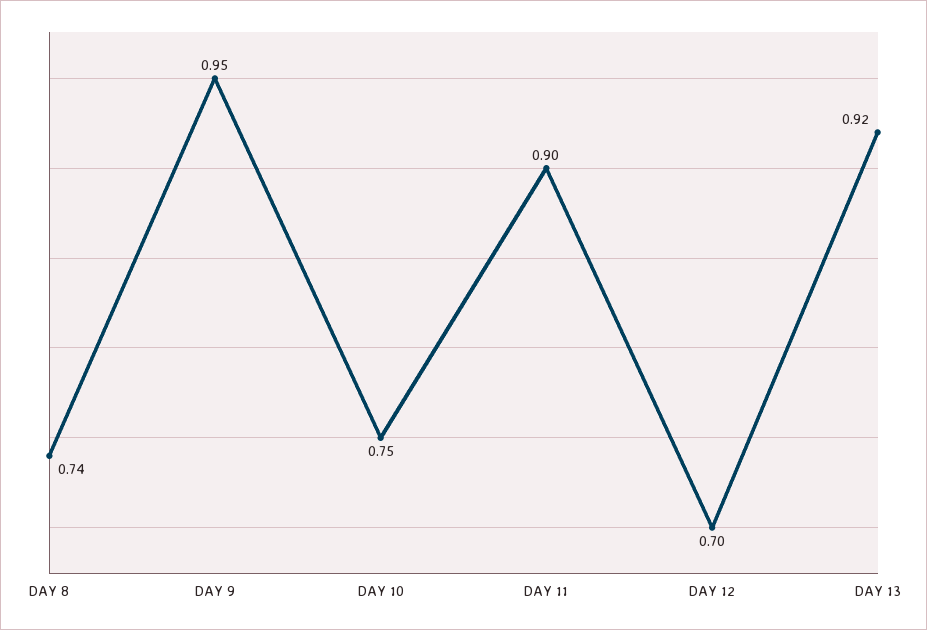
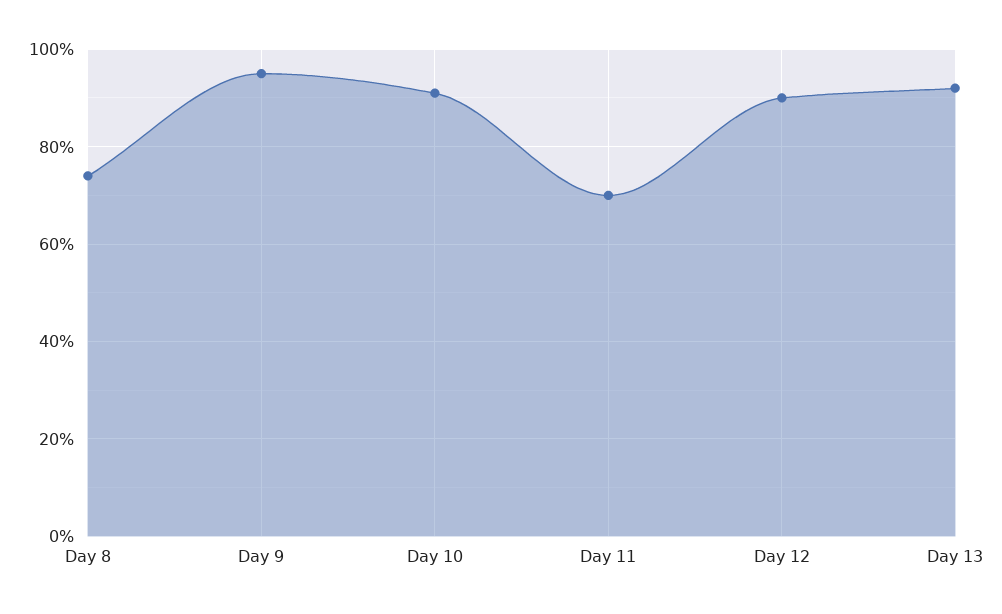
DAY 10: 0.75 -> 0.9
DAY 11: 0.9 -> 0.7
DAY 12: 0.7 -> 0.9

